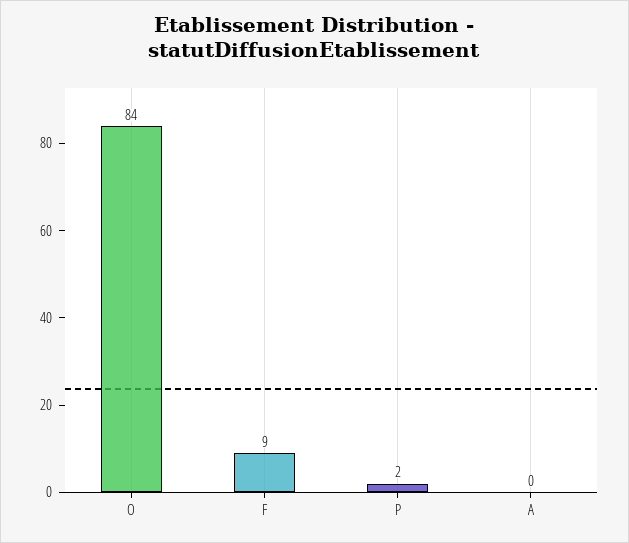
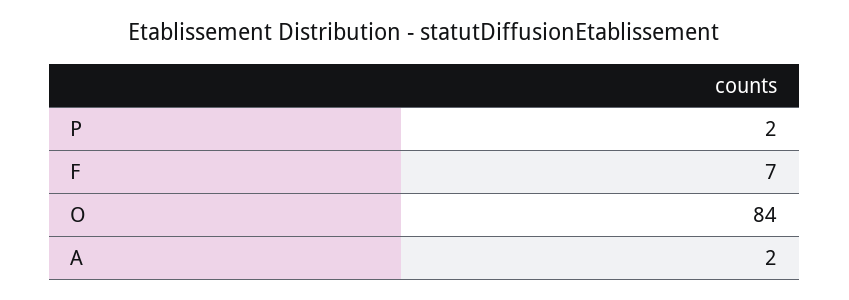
F: 9 -> 7
A: 0 -> 2

